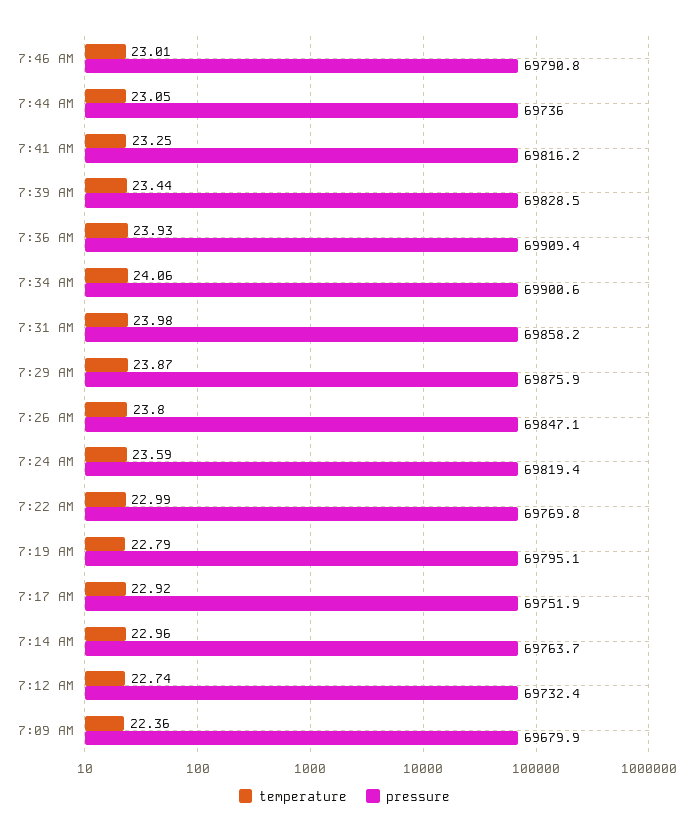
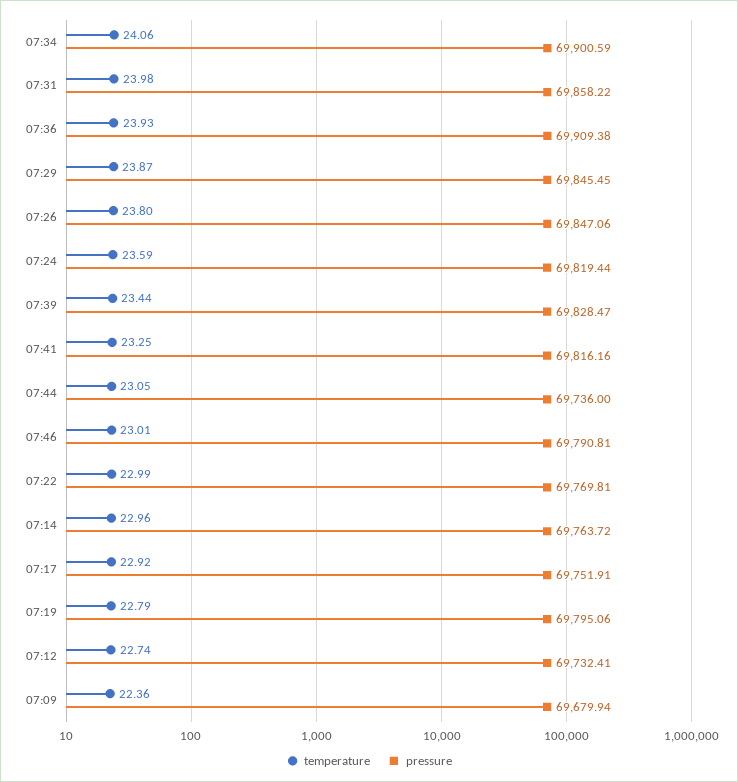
pressure, 7:29 AM: 69875.9 -> 69845.45

